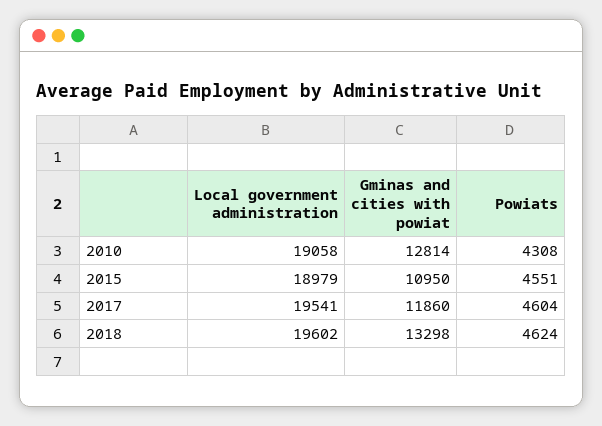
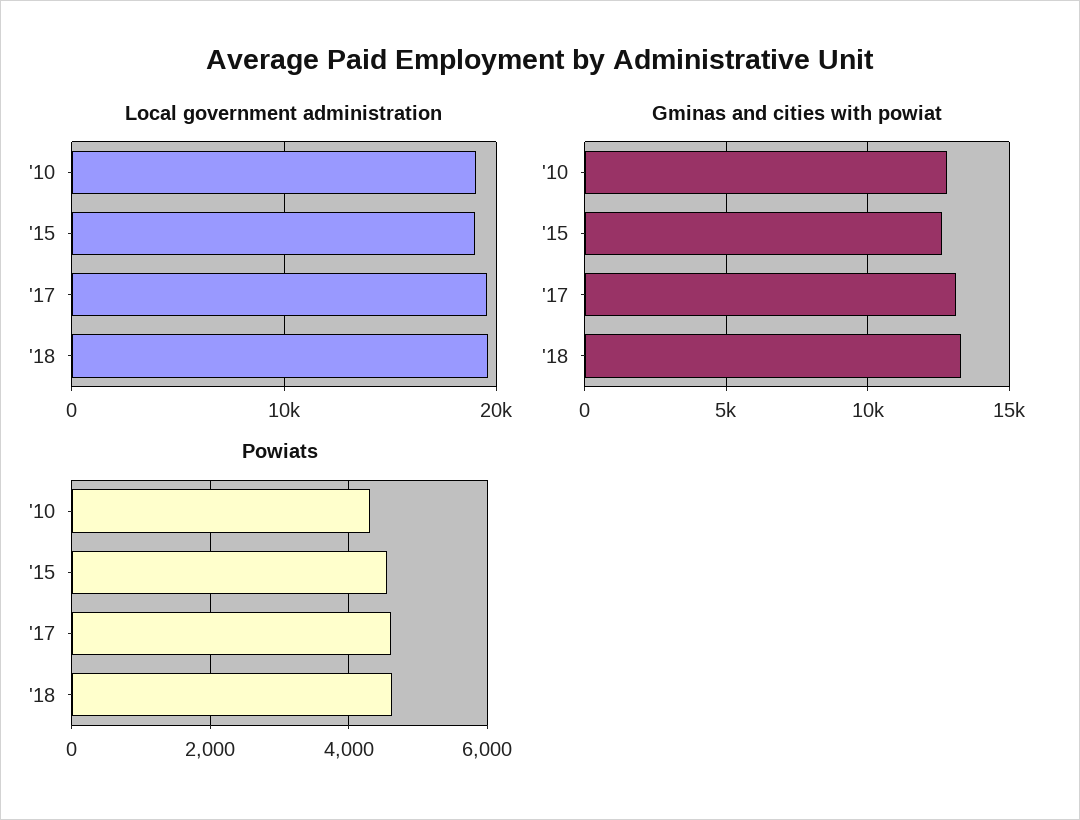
Gminas and cities with powiat, 2015: 10950 -> 12500
Gminas and cities with powiat, 2017: 11860 -> 13000

